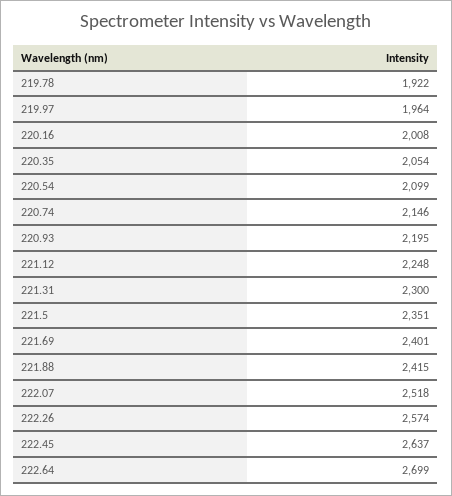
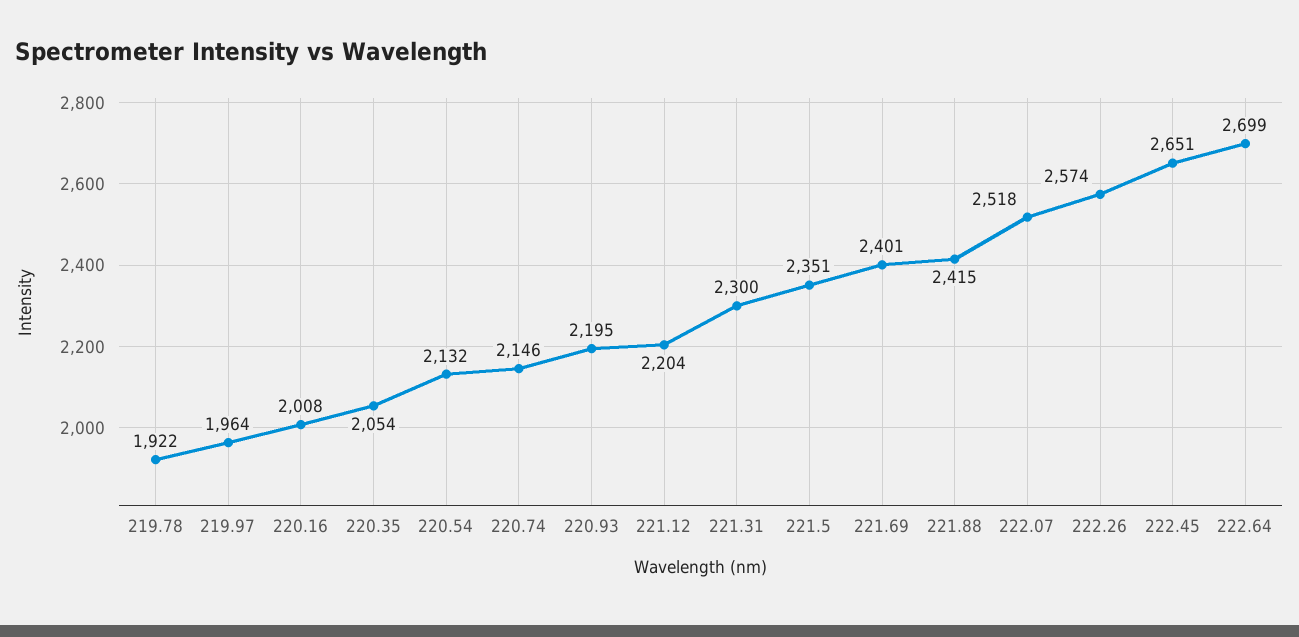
220.54: 2099 -> 2132
221.12: 2248 -> 2204
222.45: 2637 -> 2651

